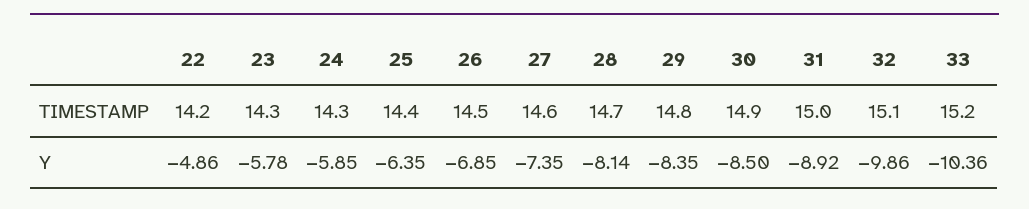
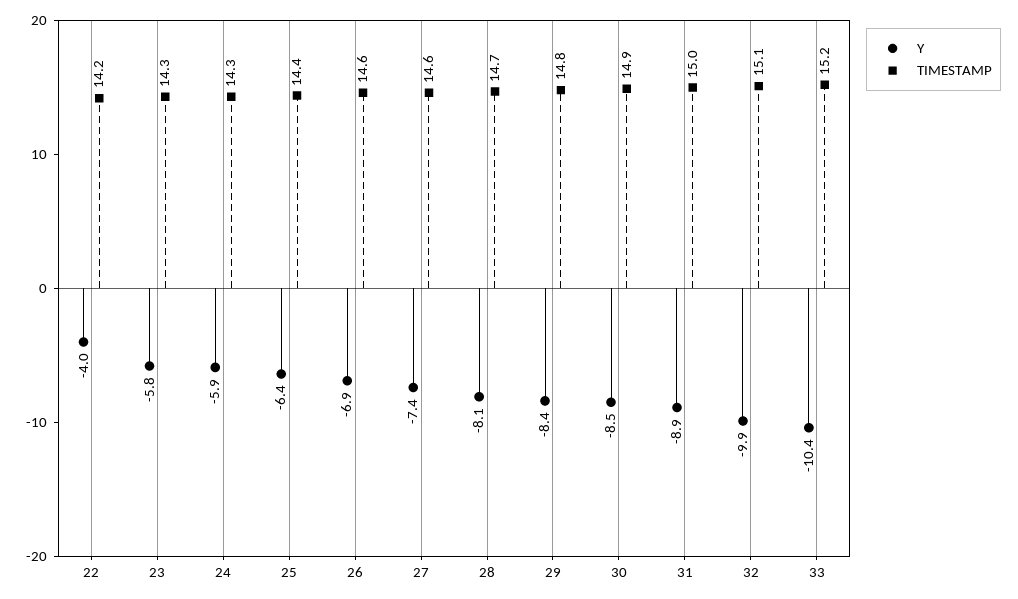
TIMESTAMP, 26: 14.5 -> 14.6
Y, 22: -4.86 -> -4

